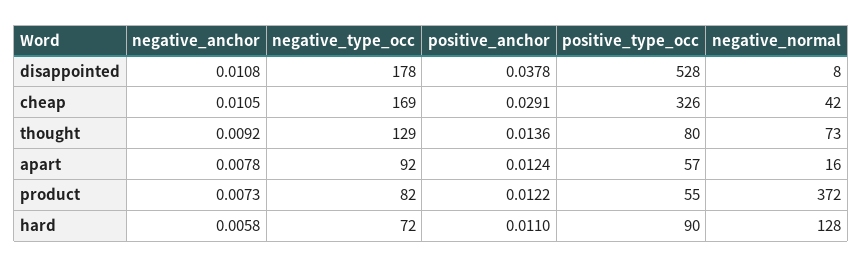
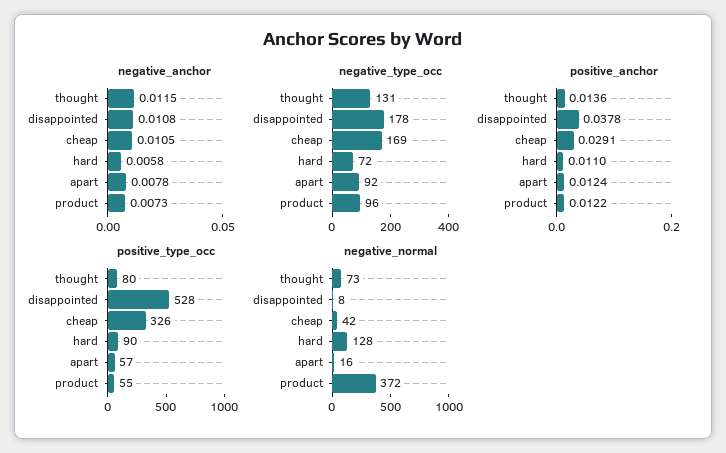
negative_anchor, thought: 0.0092 -> 0.0115
negative_type_occ, thought: 129 -> 131
negative_type_occ, product: 82 -> 96

